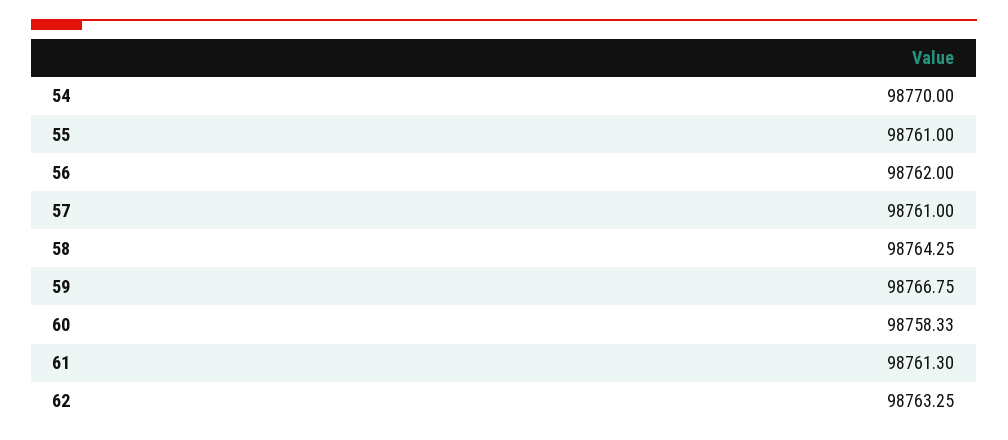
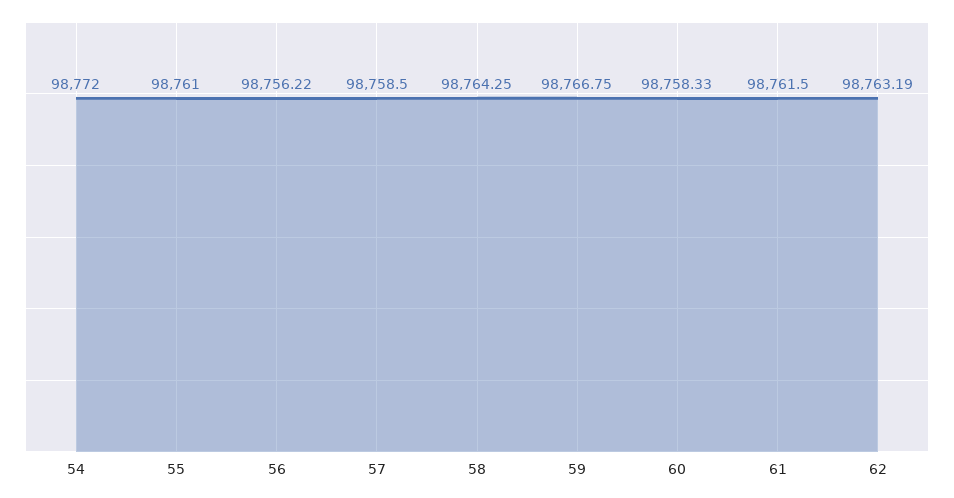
54: 98770 -> 98772
56: 98762 -> 98756.22
57: 98761 -> 98758.5
61: 98761.3 -> 98761.5
62: 98763.25 -> 98763.19

